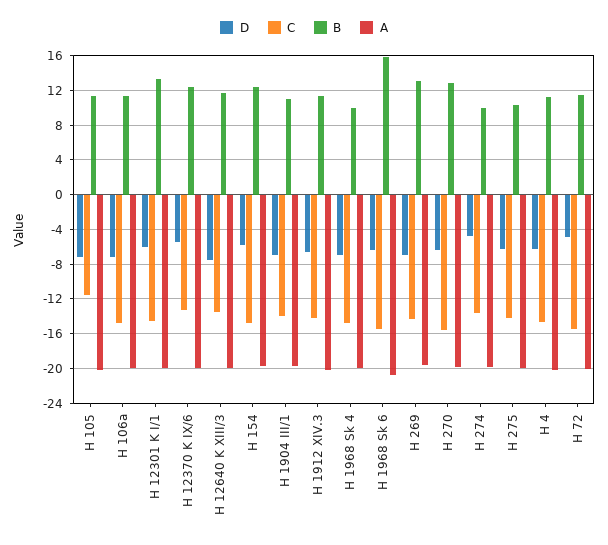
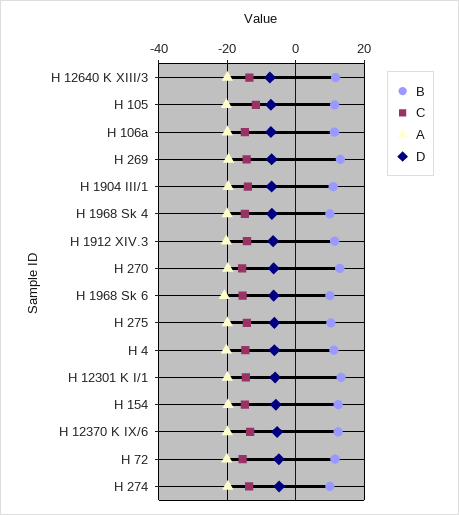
B, H 1968 Sk 6: 16 -> 10

